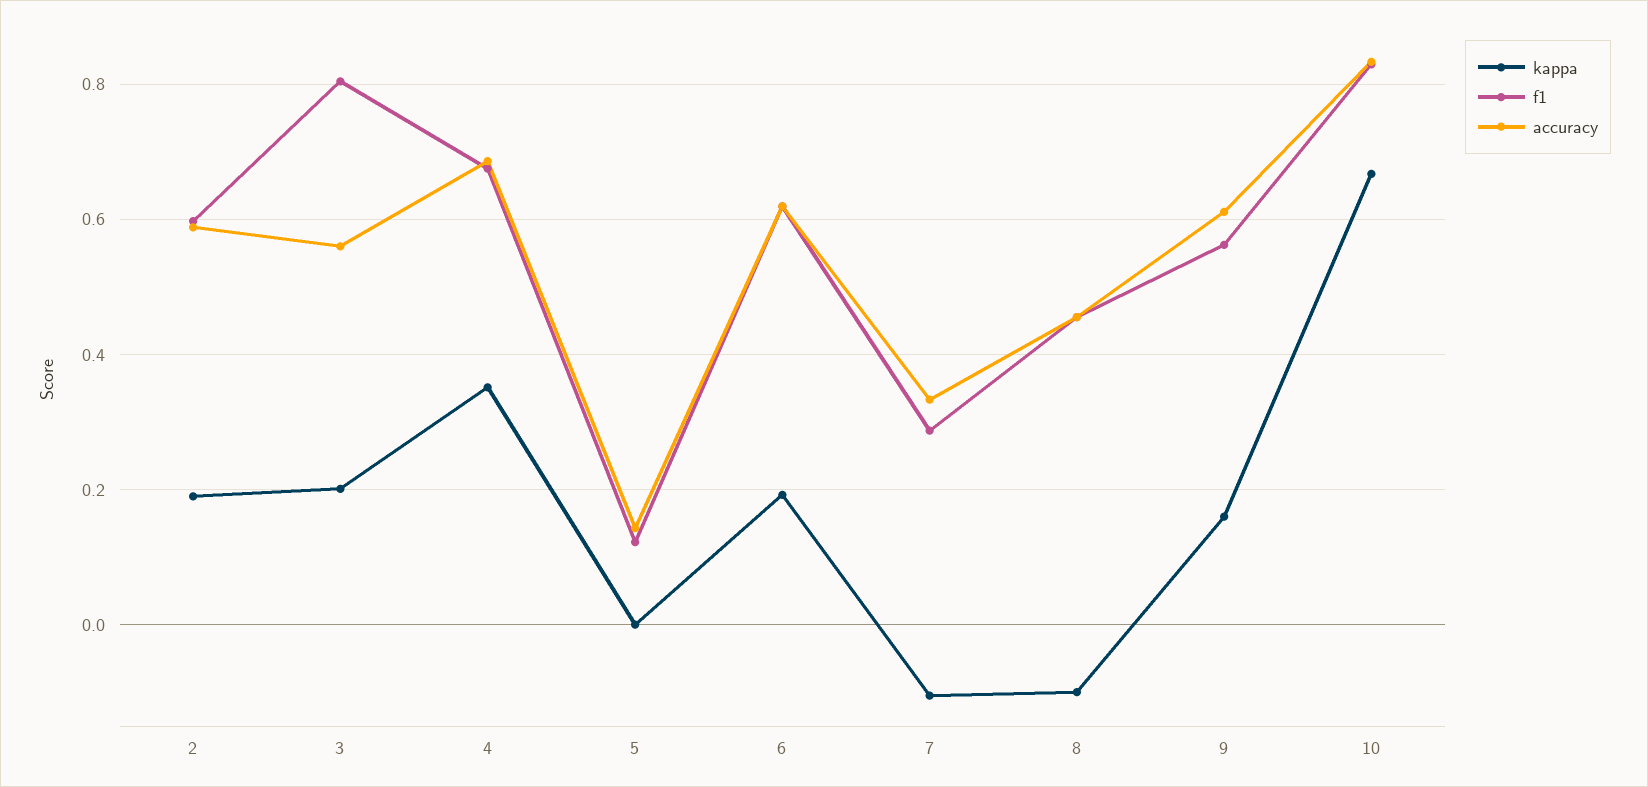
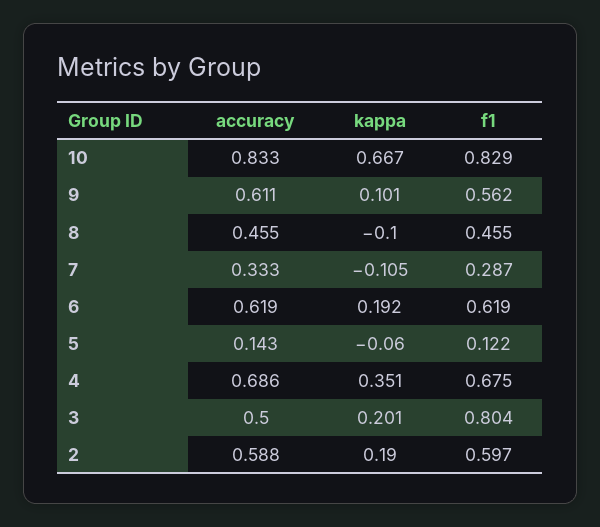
accuracy, 3: 0.56 -> 0.5
kappa, 5: 0 -> -0.06
kappa, 9: 0.16 -> 0.101

